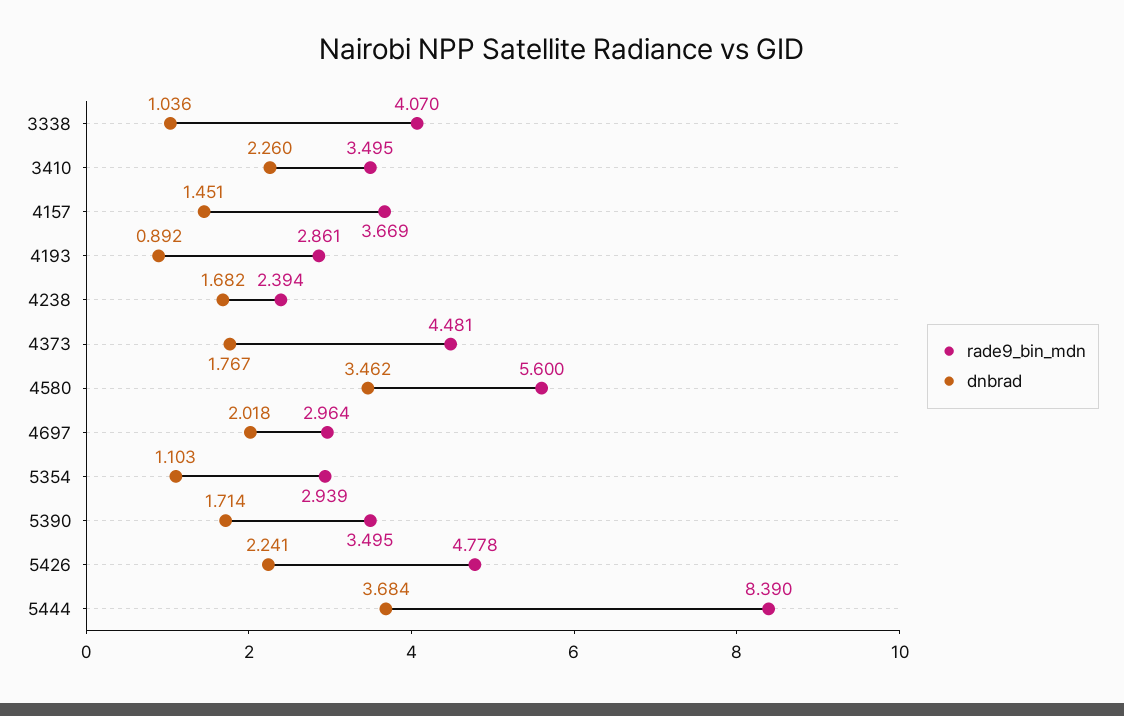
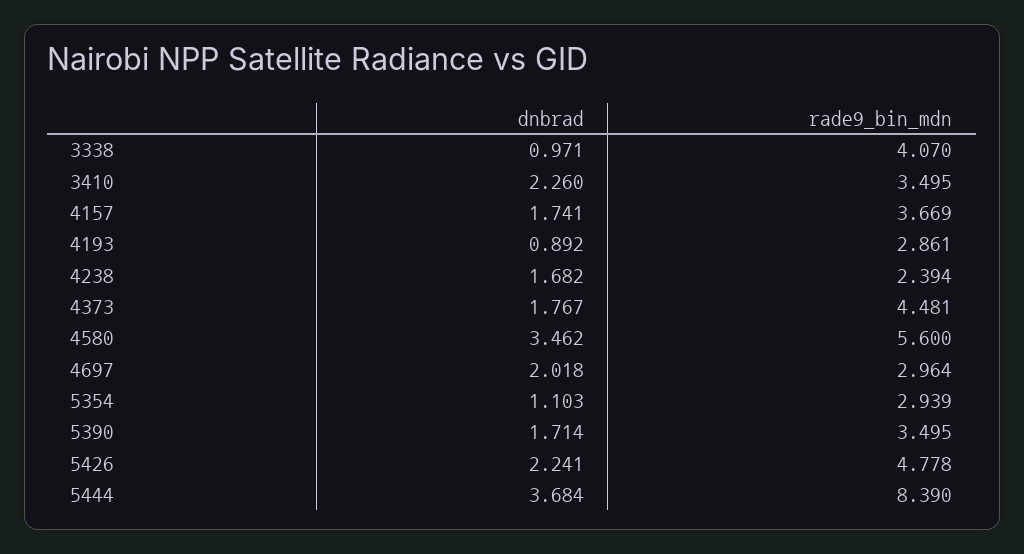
dnbrad, 3338: 1.036 -> 0.971
dnbrad, 4157: 1.451 -> 1.741

